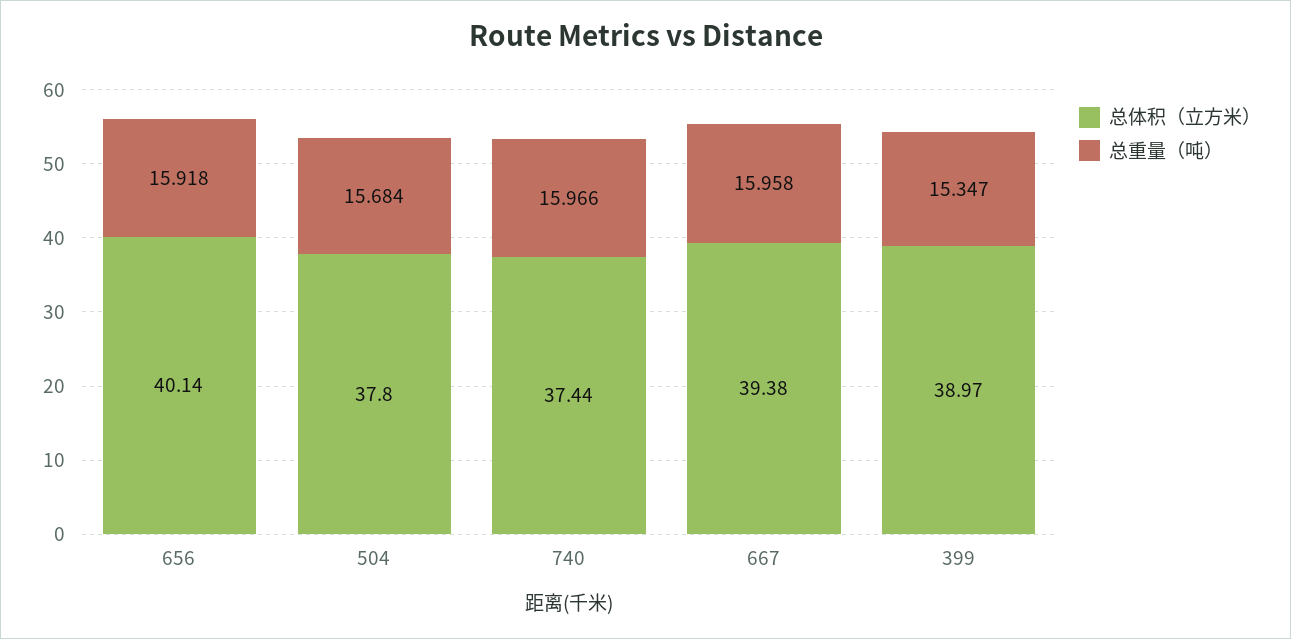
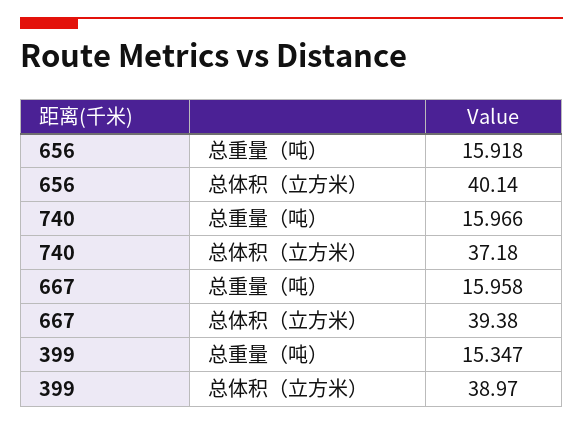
总体积（立方米）, 504: 37.8 -> none
总重量（吨）, 504: 15.684 -> none
总体积（立方米）, 740: 37.44 -> 37.18

